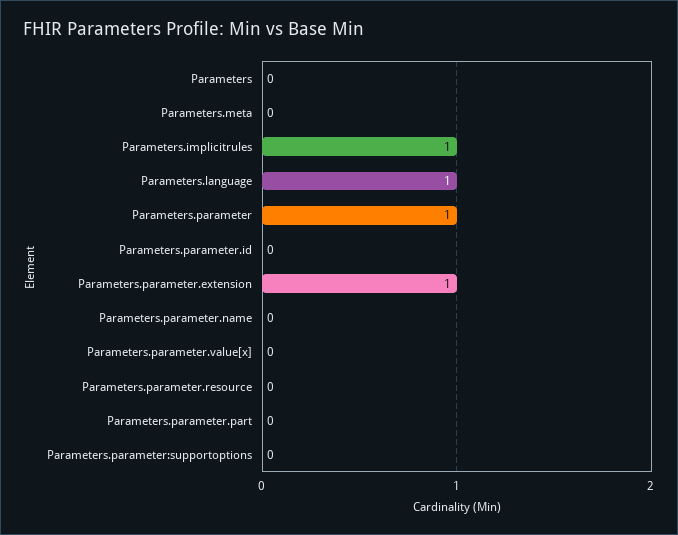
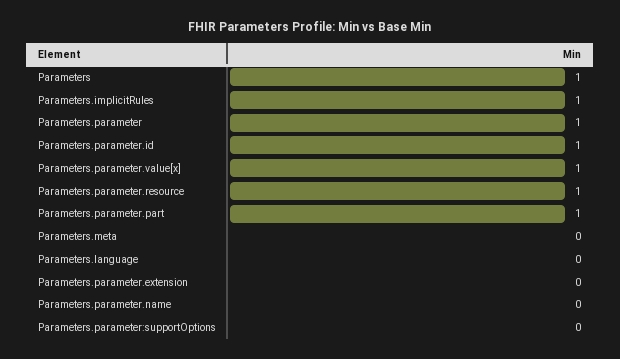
Parameters: 0 -> 1
Parameters.language: 1 -> 0
Parameters.parameter.id: 0 -> 1
Parameters.parameter.extension: 1 -> 0
Parameters.parameter.value[x]: 0 -> 1
Parameters.parameter.resource: 0 -> 1
Parameters.parameter.part: 0 -> 1

